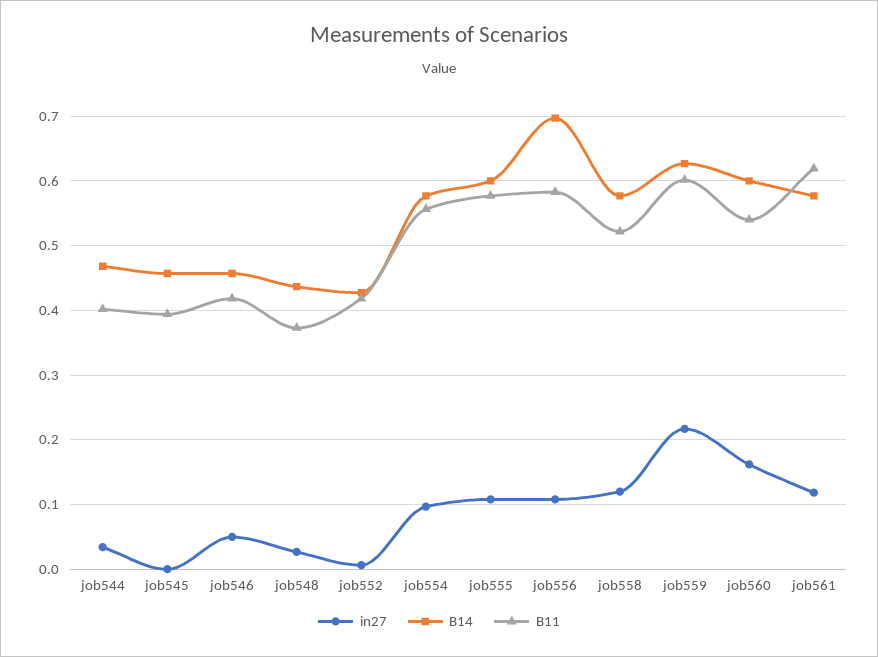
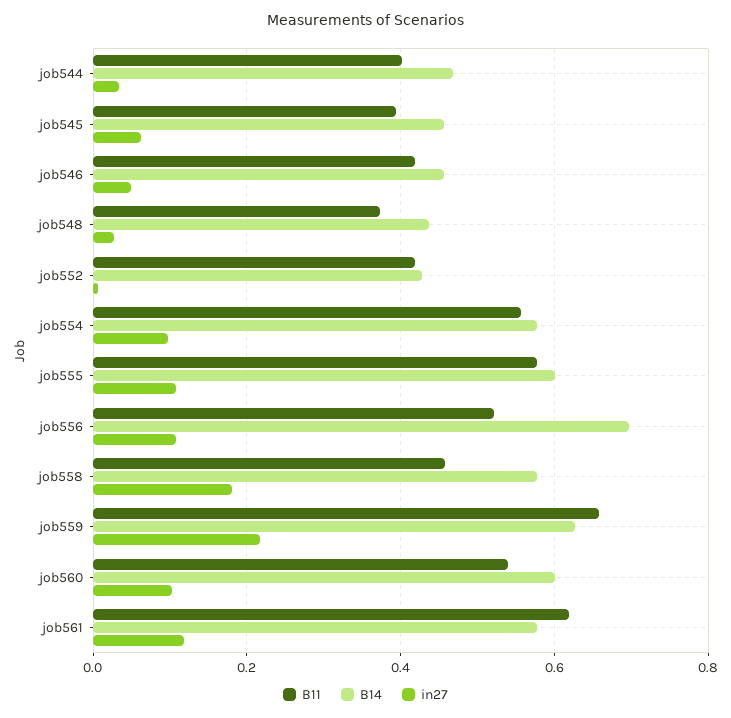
in27, job545: 0 -> 0.06
B11, job556: 0.58 -> 0.52
in27, job558: 0.12 -> 0.18
B11, job558: 0.52 -> 0.46
B11, job559: 0.6 -> 0.66
in27, job560: 0.16 -> 0.1

